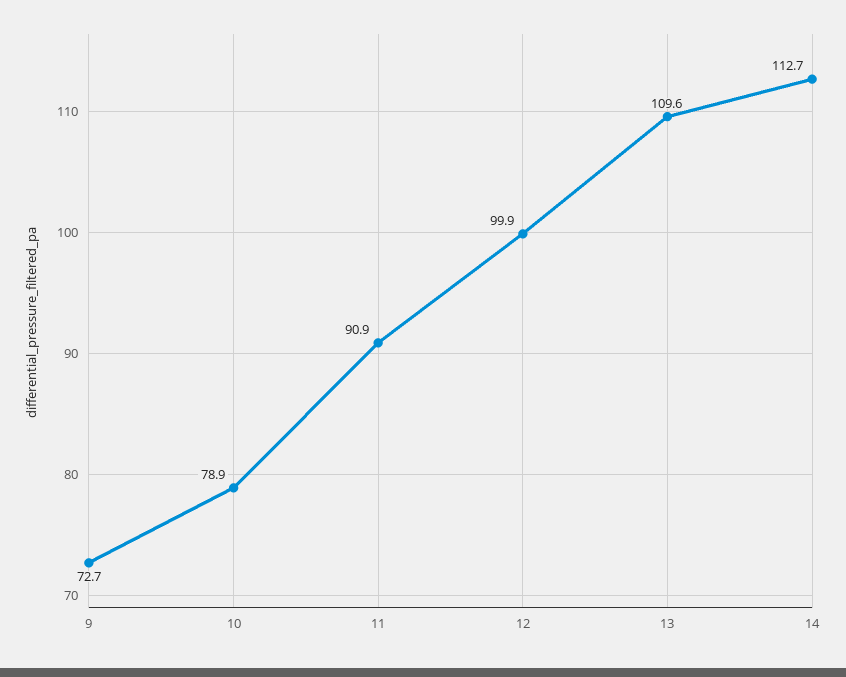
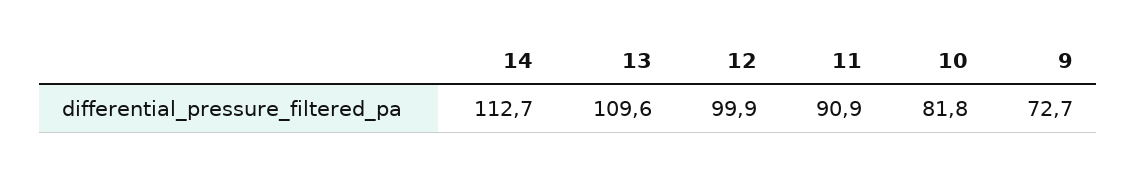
10: 78.9 -> 81.8

